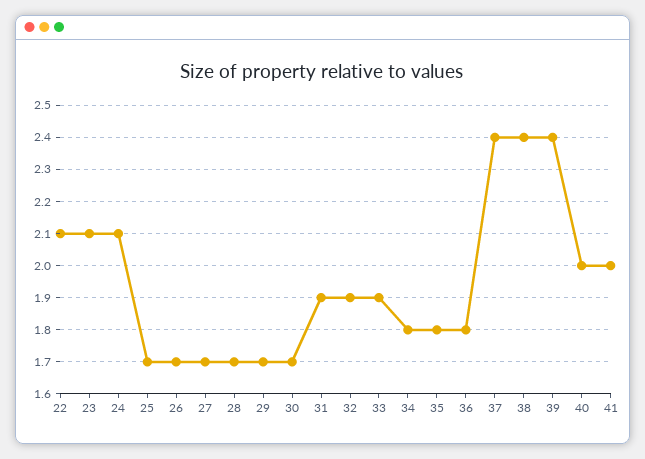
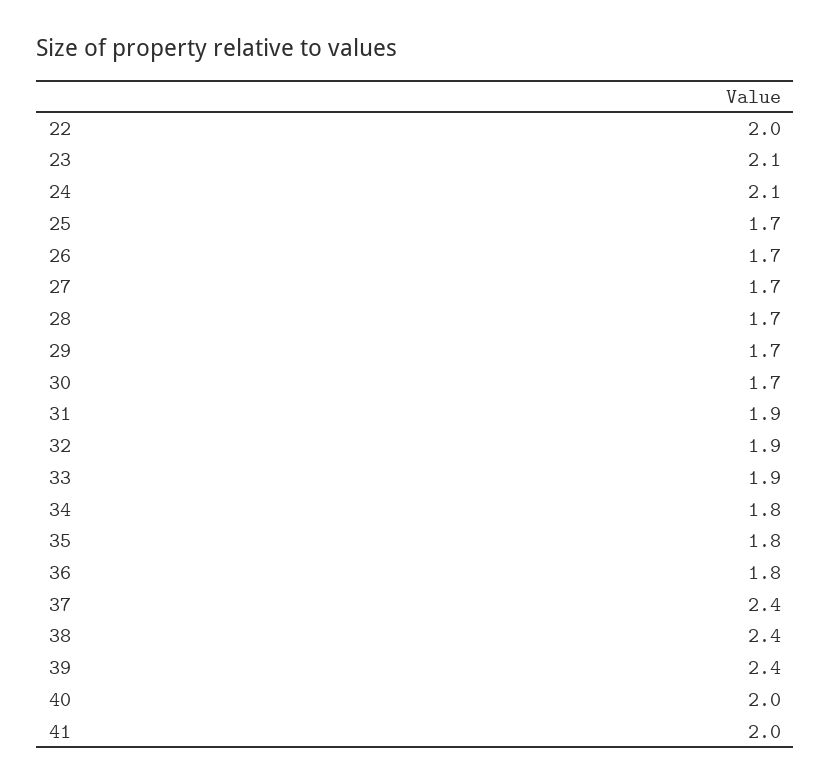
22: 2.1 -> 2

